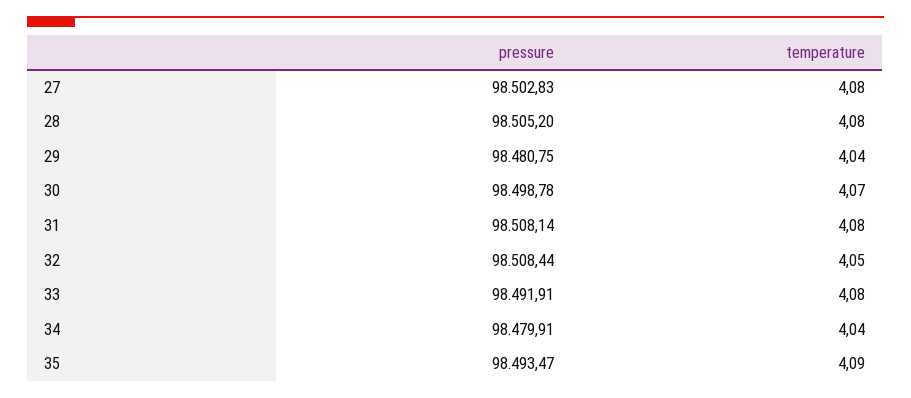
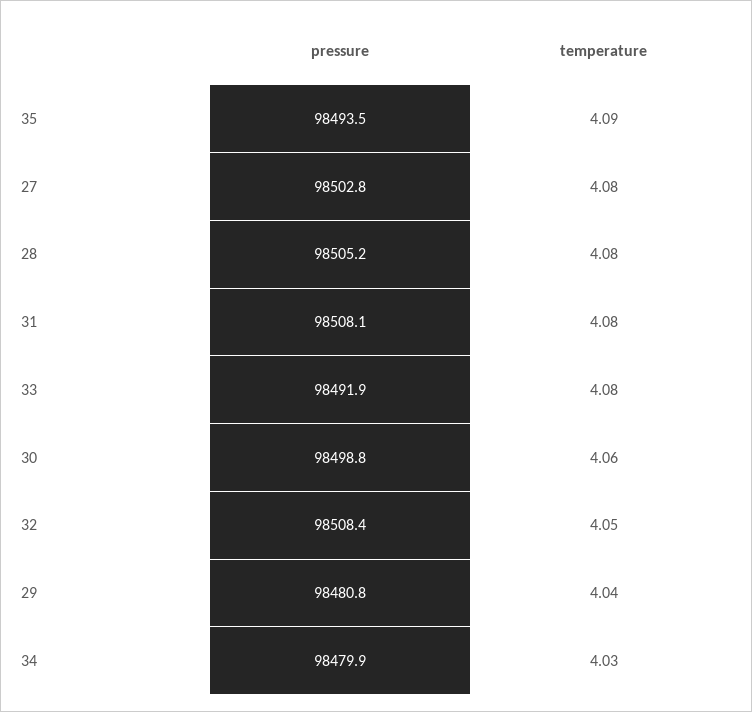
temperature, 30: 4.07 -> 4.06
temperature, 34: 4.04 -> 4.03

